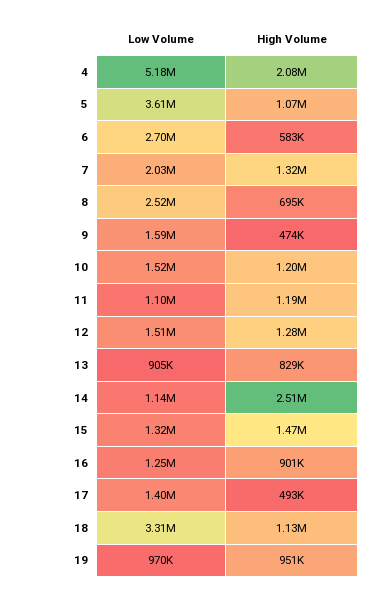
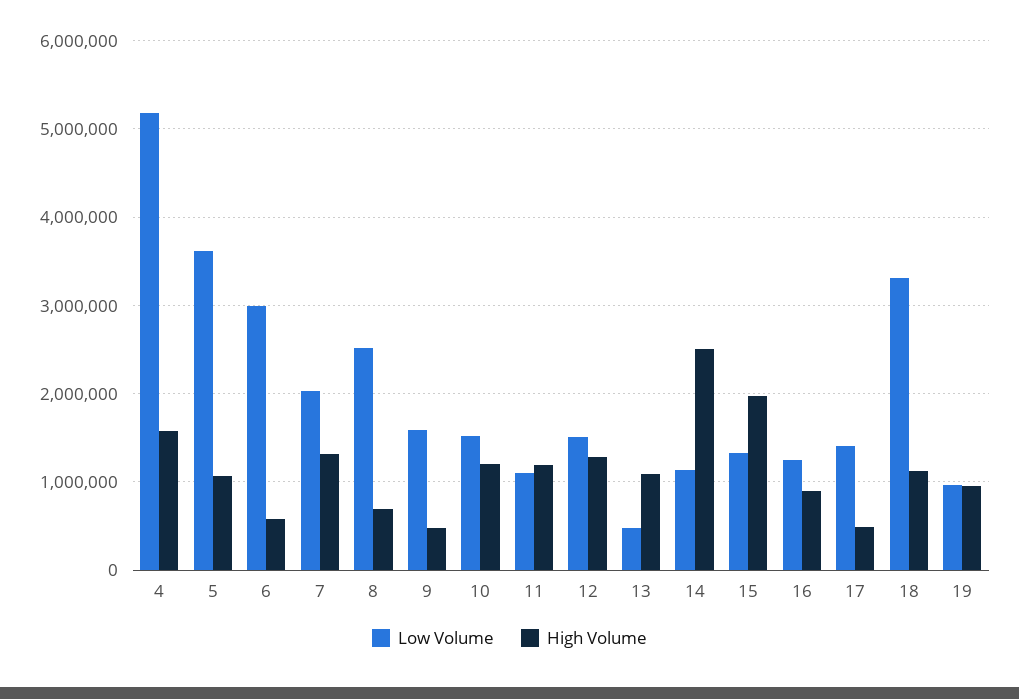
High Volume, 4: 2080000 -> 1600000
Low Volume, 6: 2700000 -> 3000000
Low Volume, 13: 905000 -> 500000
High Volume, 13: 829000 -> 1100000
High Volume, 15: 1470000 -> 2000000

